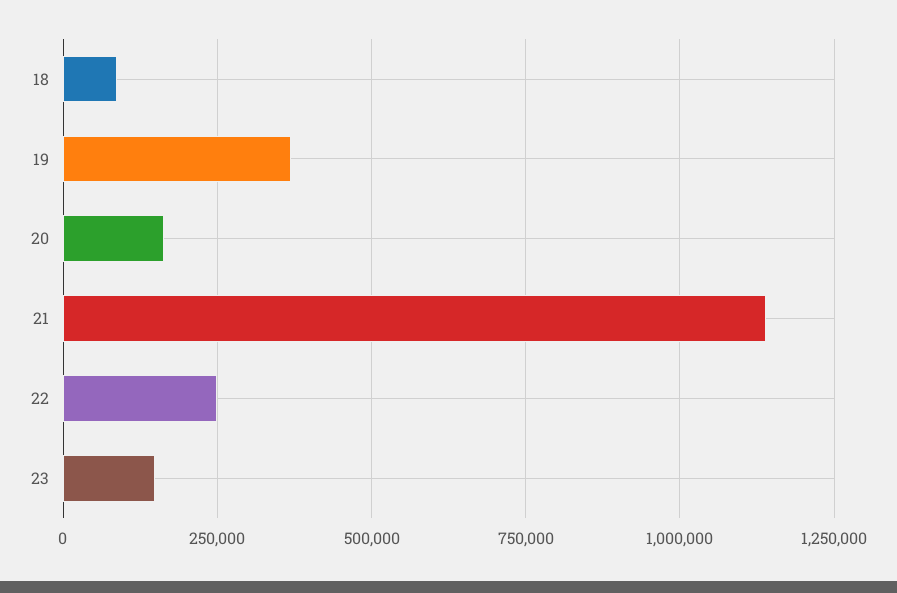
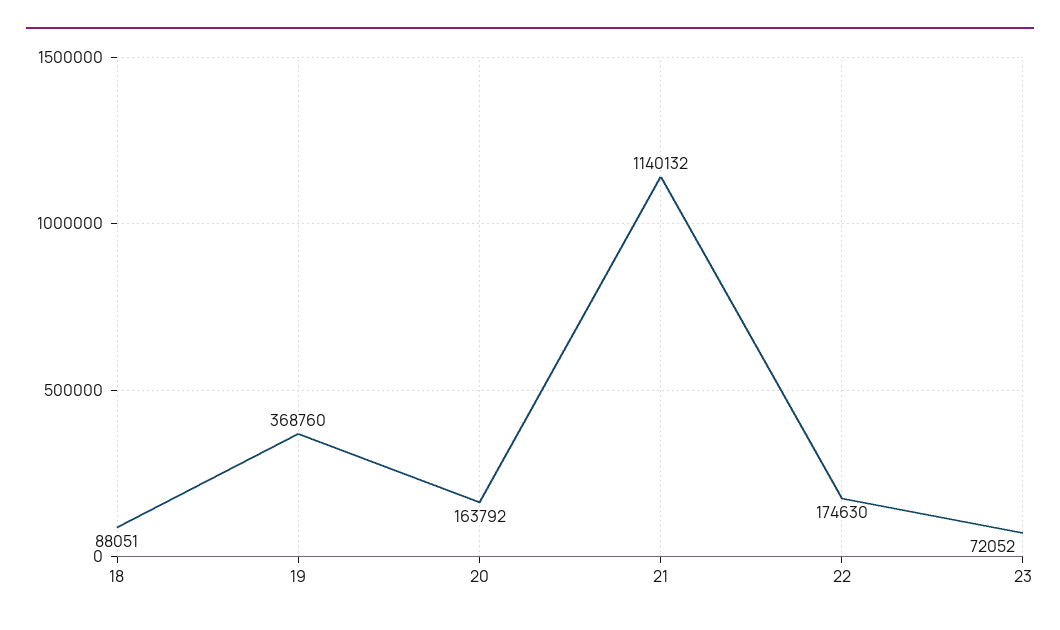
22: 250000 -> 174630
23: 150000 -> 72052

